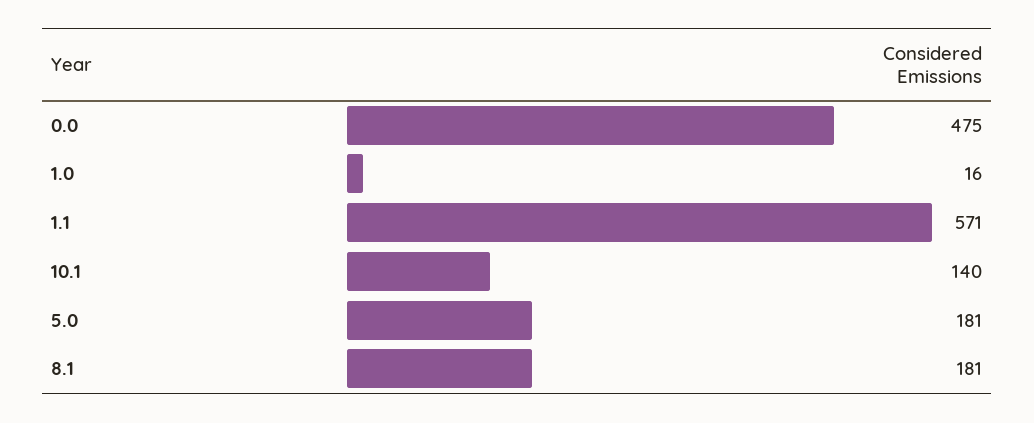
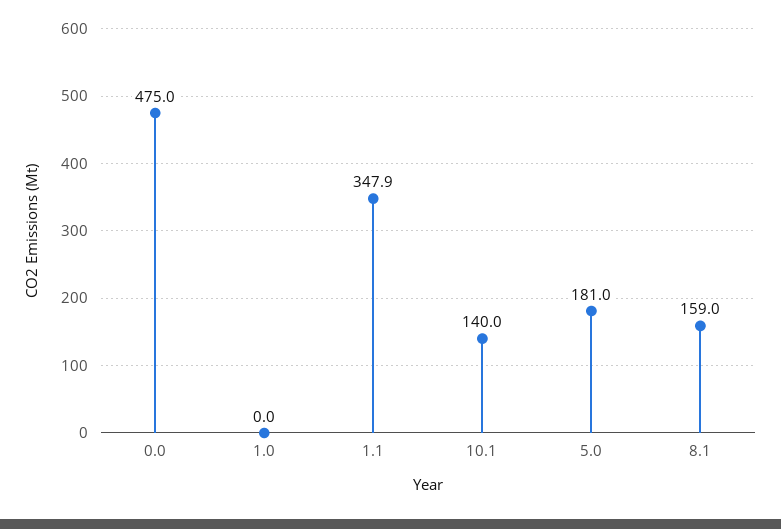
1.0: 16 -> 0
1.1: 571 -> 347.9
8.1: 181 -> 159

